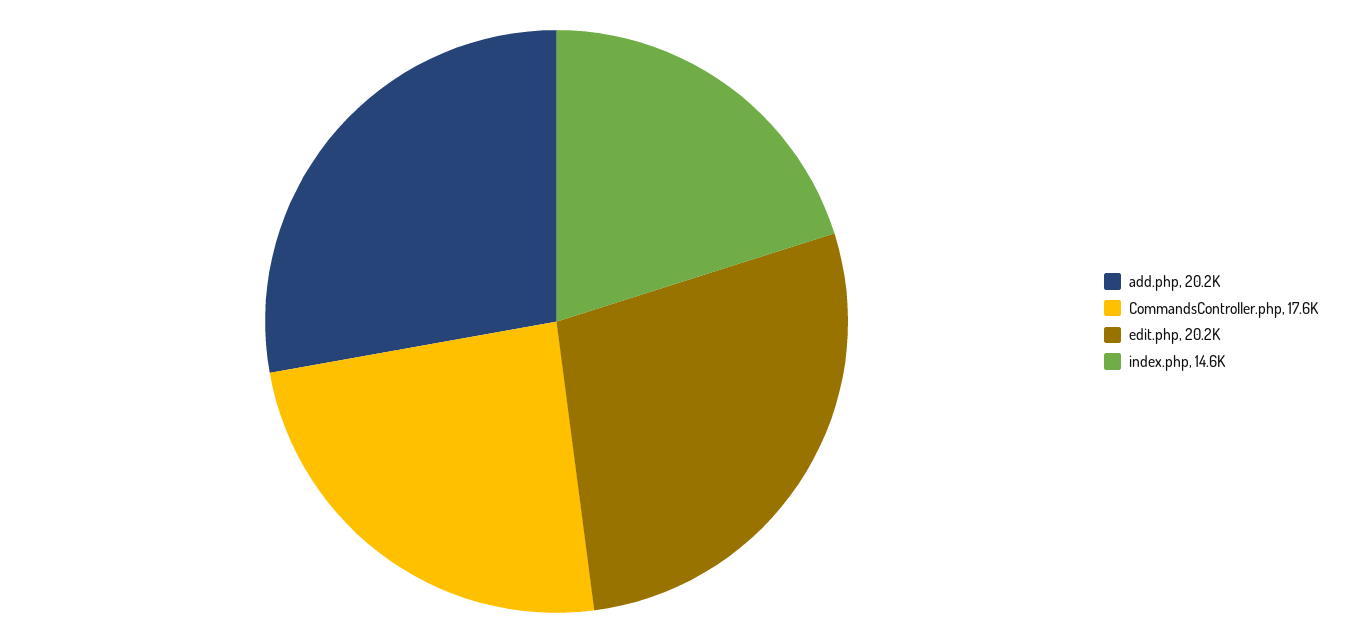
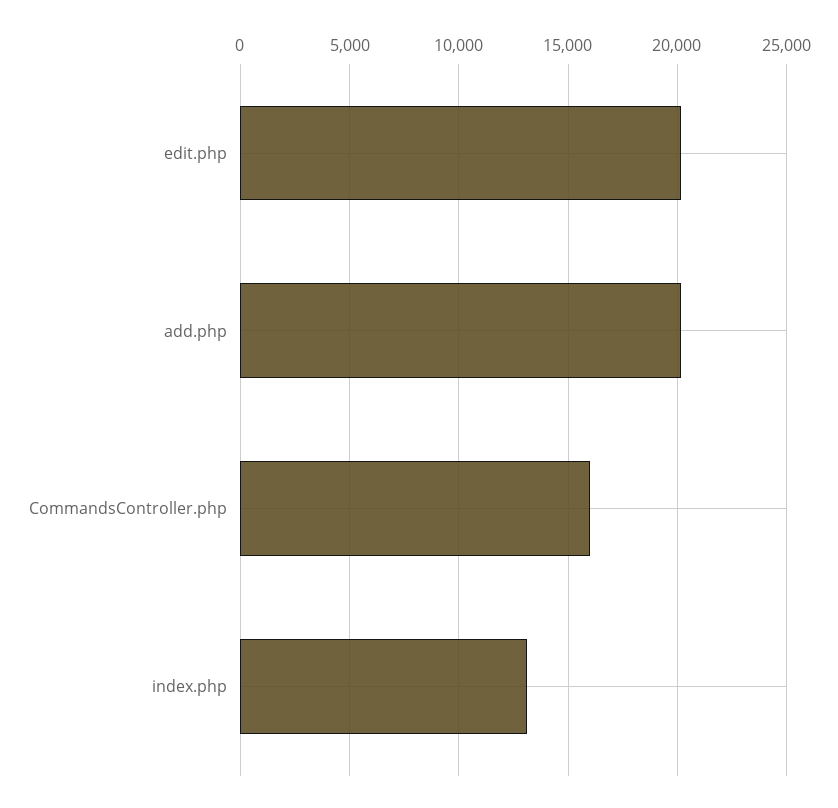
CommandsController.php: 17600 -> 16000
index.php: 14600 -> 13000

